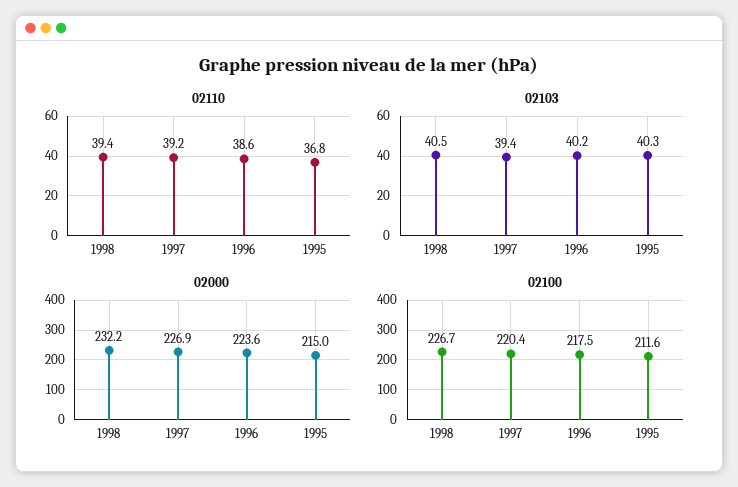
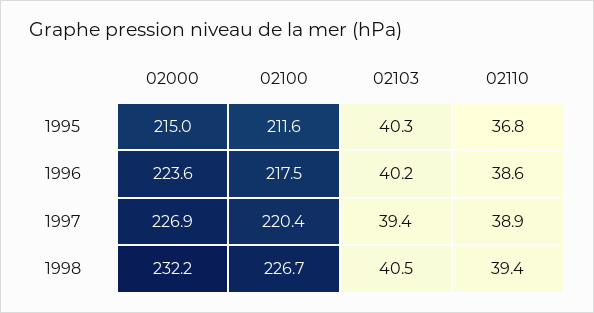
02110, 1997: 39.2 -> 38.9

